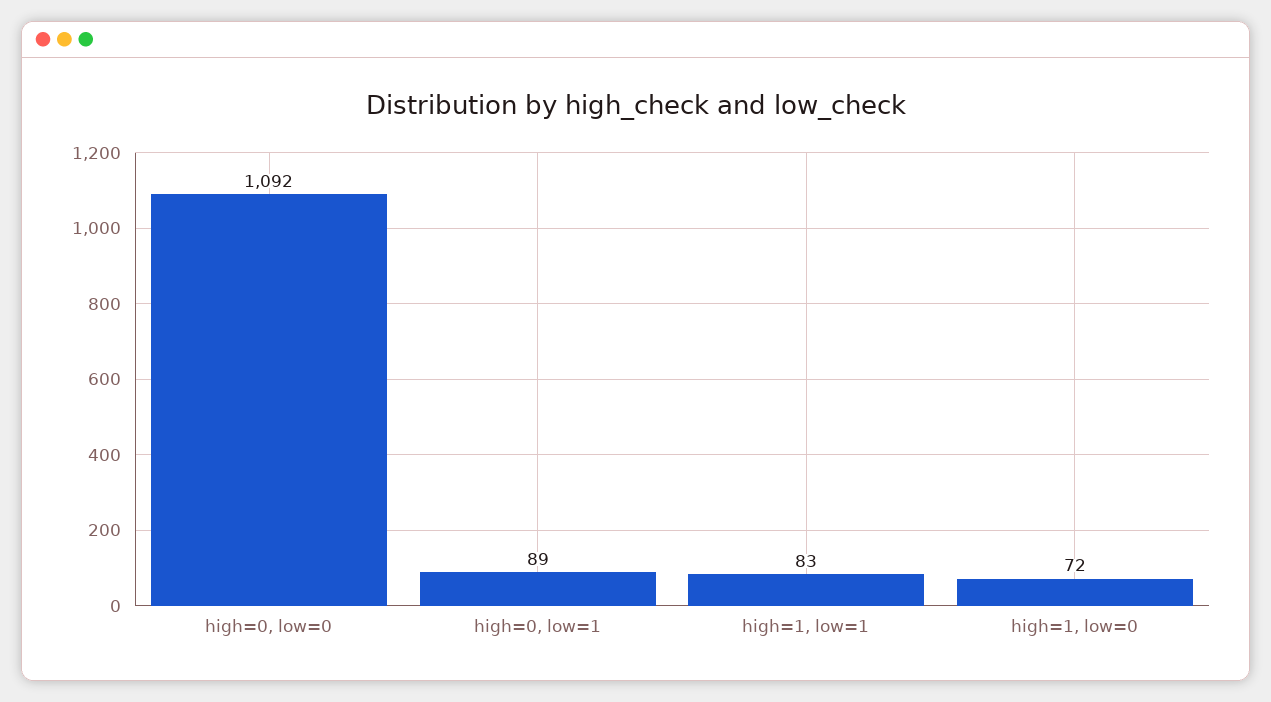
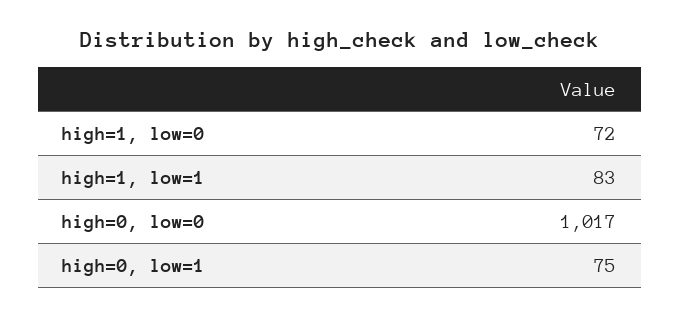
high=0, low=0: 1092 -> 1017
high=0, low=1: 89 -> 75

